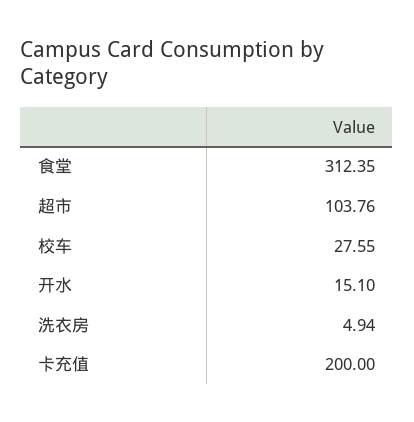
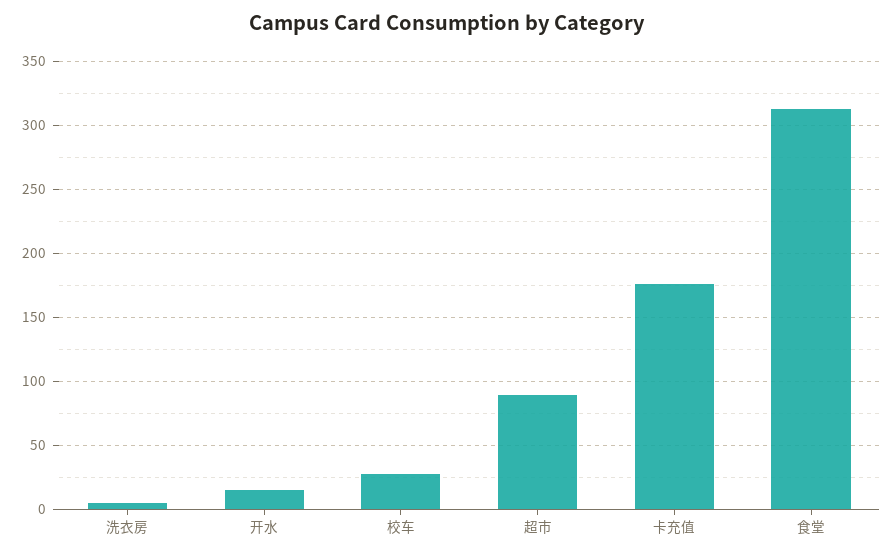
超市: 103.76 -> 90
卡充值: 200 -> 175

